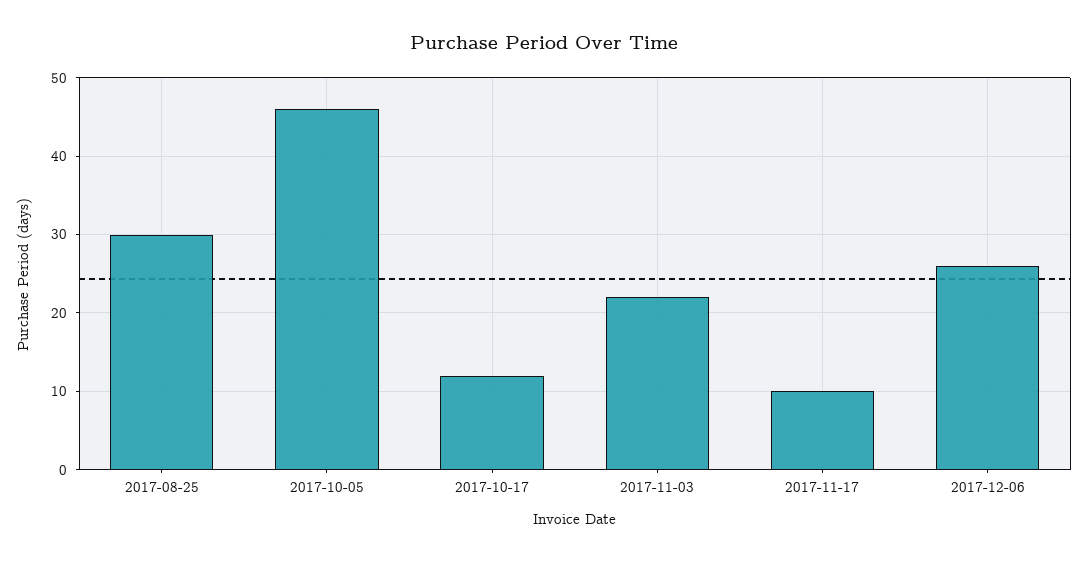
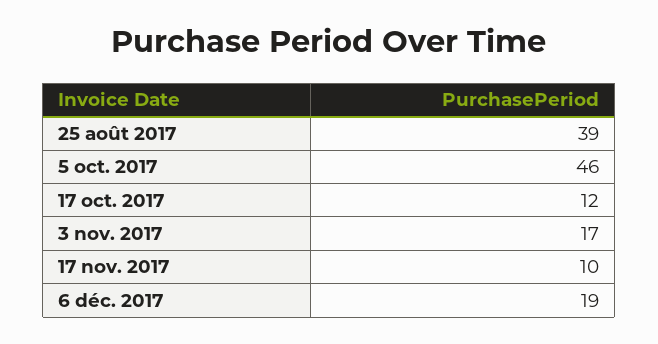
2017-08-25: 30 -> 39
2017-11-03: 22 -> 17
2017-12-06: 26 -> 19

